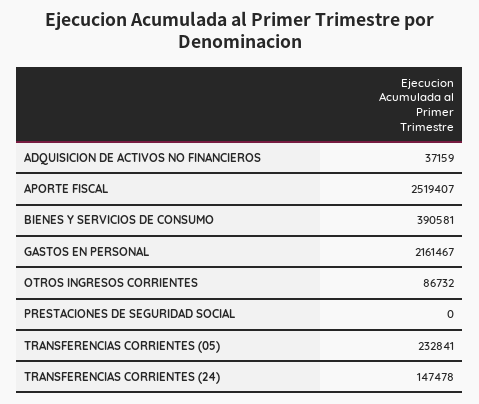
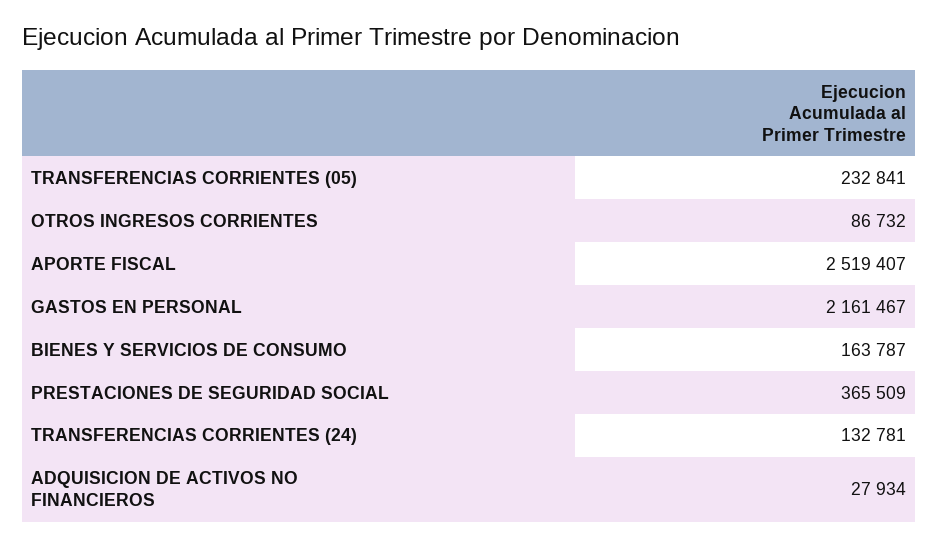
ADQUISICION DE ACTIVOS NO FINANCIEROS: 37159 -> 27934
BIENES Y SERVICIOS DE CONSUMO: 390581 -> 163787
PRESTACIONES DE SEGURIDAD SOCIAL: 0 -> 365509
TRANSFERENCIAS CORRIENTES (24): 147478 -> 132781

